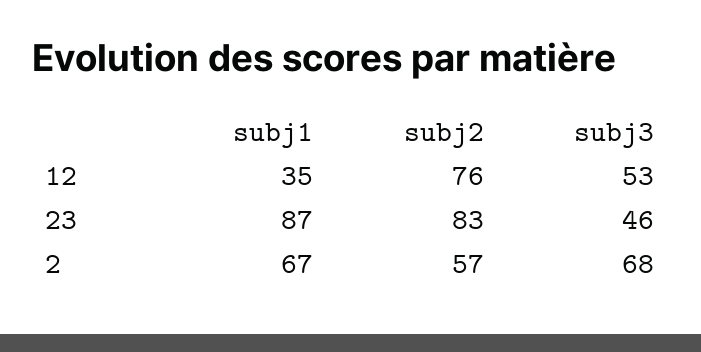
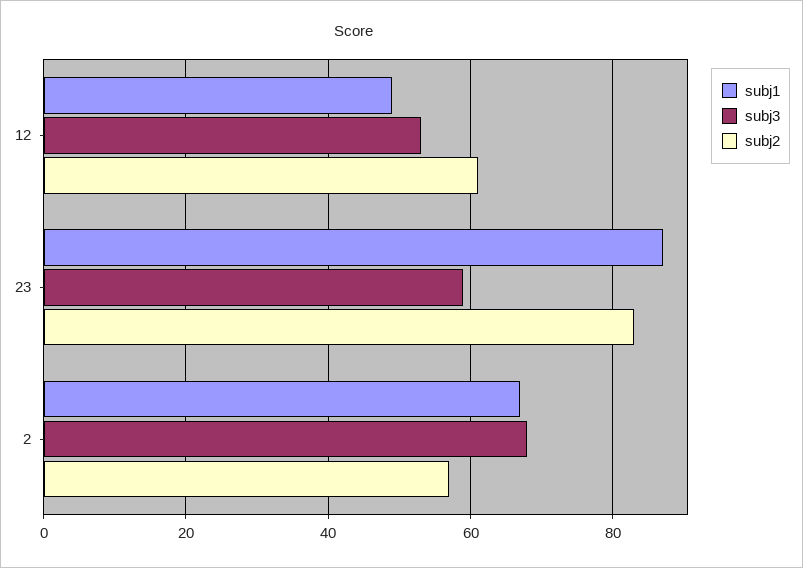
subj1, 12: 35 -> 50
subj2, 12: 76 -> 60
subj3, 23: 46 -> 60

